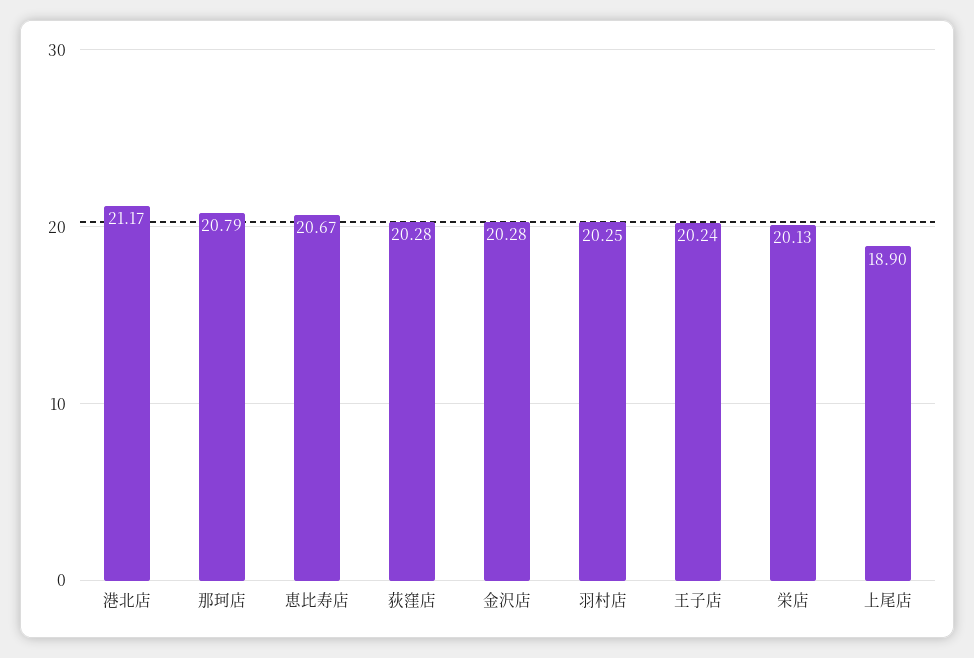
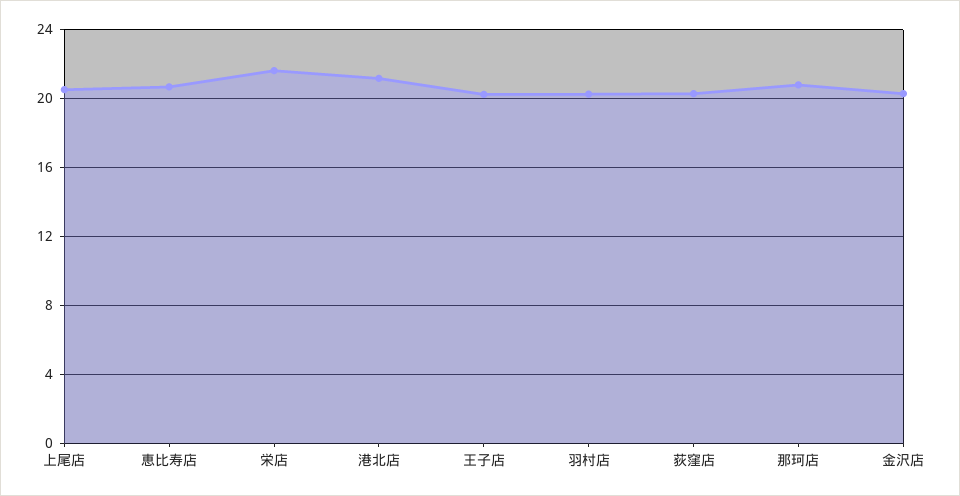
栄店: 20.13 -> 21.5
上尾店: 18.9 -> 20.5

